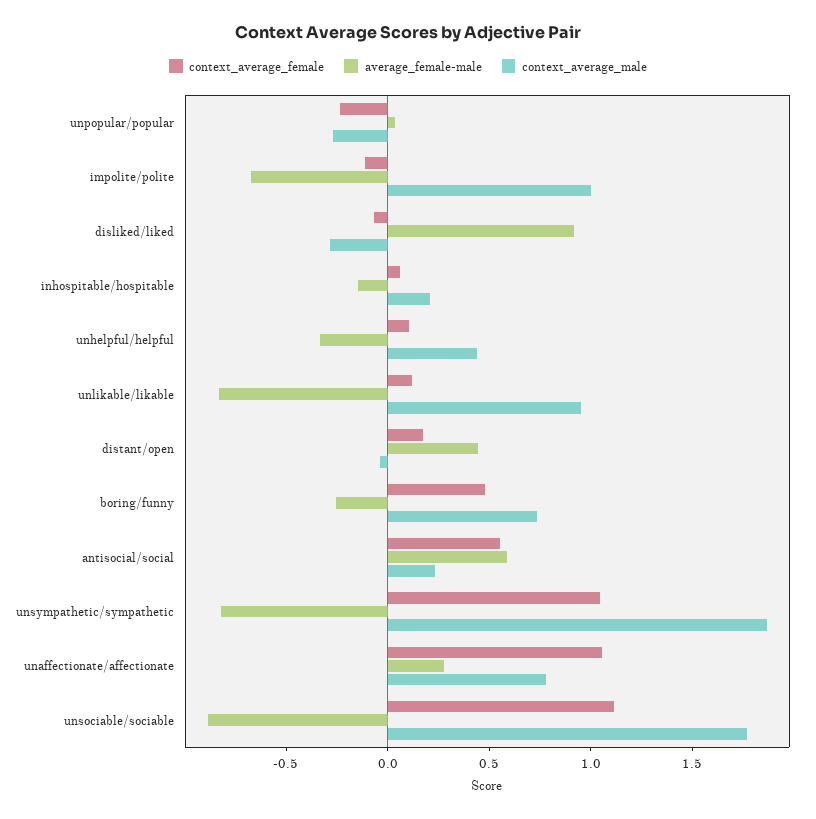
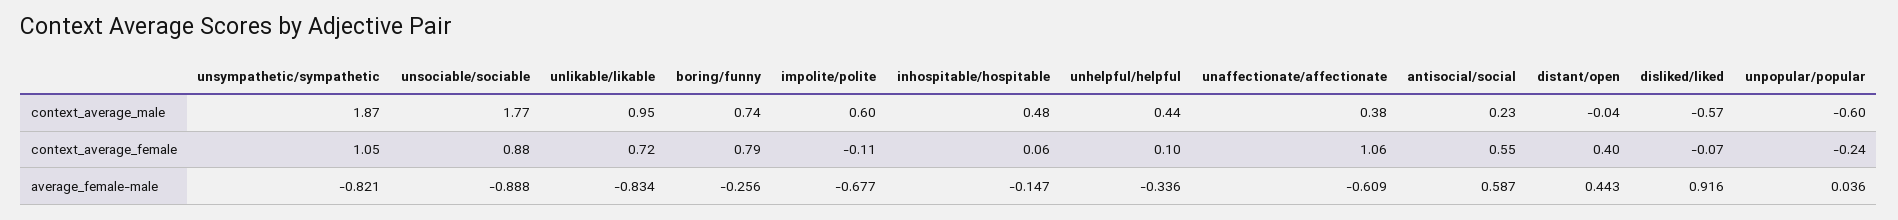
context_average_male, unpopular/popular: -0.3 -> -0.6
context_average_male, impolite/polite: 1 -> 0.6
context_average_male, disliked/liked: -0.3 -> -0.57
context_average_male, inhospitable/hospitable: 0.2 -> 0.48
context_average_female, unlikable/likable: 0.1 -> 0.72
context_average_female, distant/open: 0.2 -> 0.4
context_average_female, boring/funny: 0.5 -> 0.79
average_female-male, unaffectionate/affectionate: 0.3 -> -0.609
context_average_male, unaffectionate/affectionate: 0.8 -> 0.38
context_average_female, unsociable/sociable: 1.1 -> 0.88

